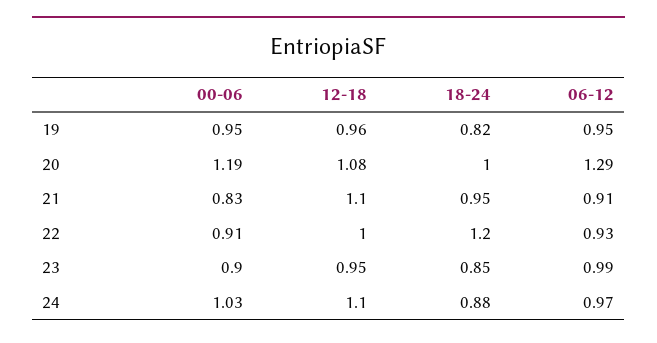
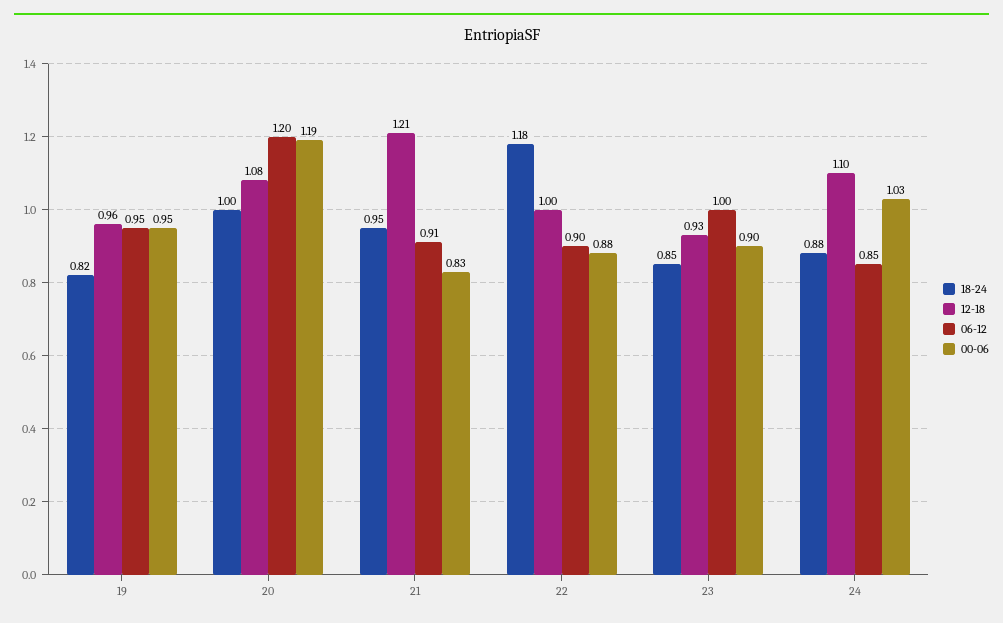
06-12, 20: 1.29 -> 1.2
12-18, 21: 1.1 -> 1.21
00-06, 22: 0.91 -> 0.88
18-24, 22: 1.2 -> 1.18
06-12, 22: 0.93 -> 0.9
12-18, 23: 0.95 -> 0.93
06-12, 23: 0.99 -> 1
06-12, 24: 0.97 -> 0.85

